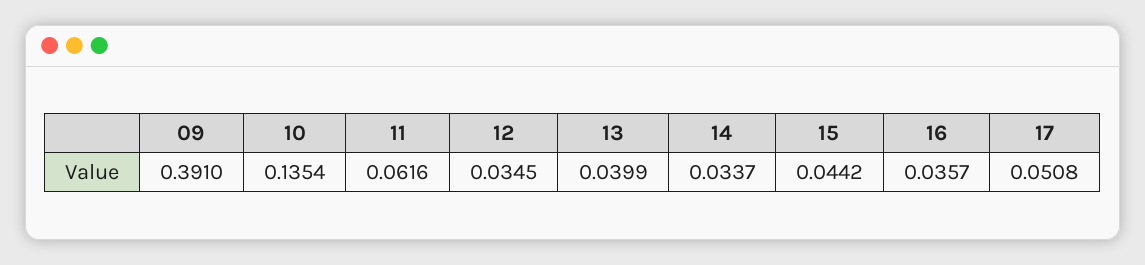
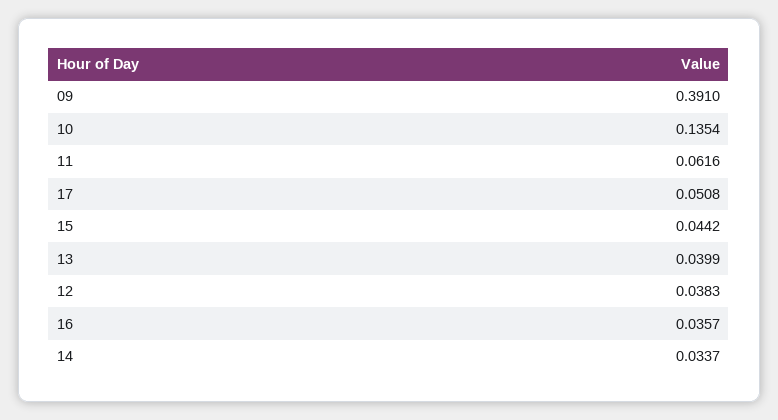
12: 0.0345 -> 0.0383

